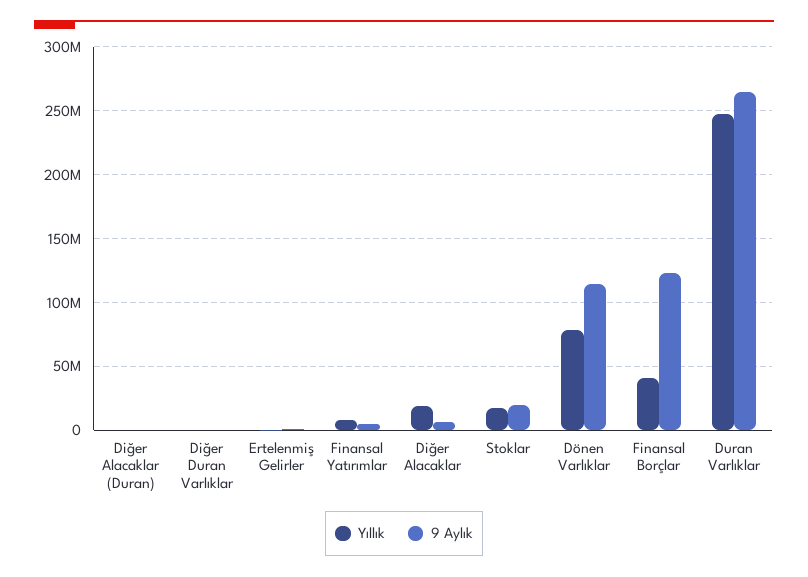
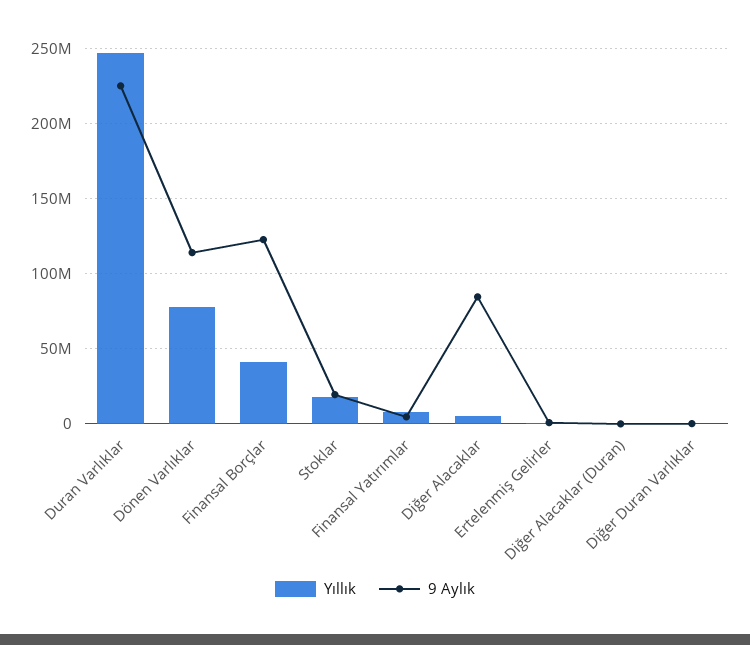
Yıllık, Diğer Alacaklar: 20000000 -> 5000000
9 Aylık, Diğer Alacaklar: 5000000 -> 85000000
9 Aylık, Duran Varlıklar: 265000000 -> 225000000

